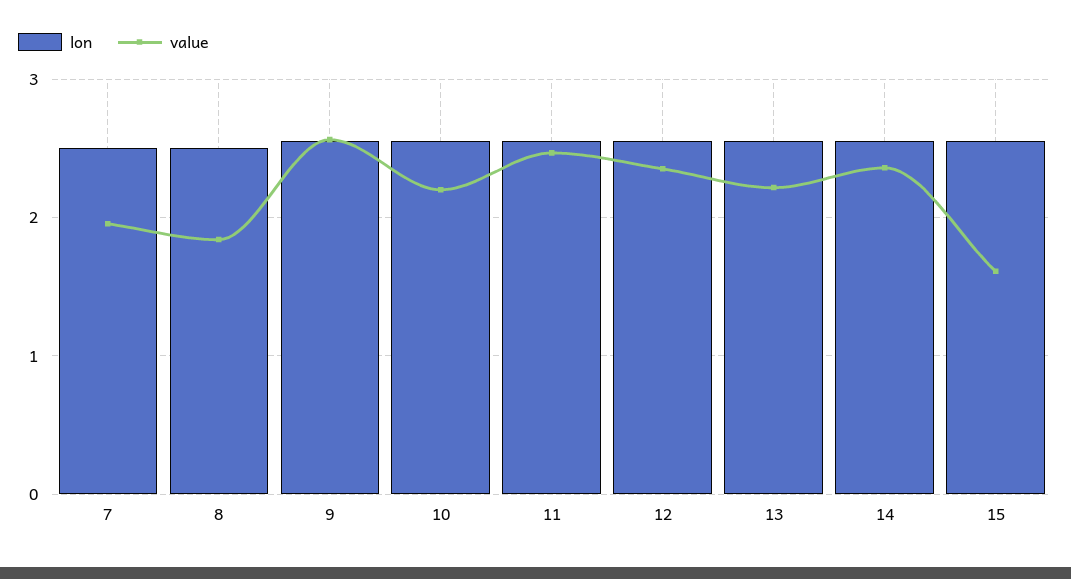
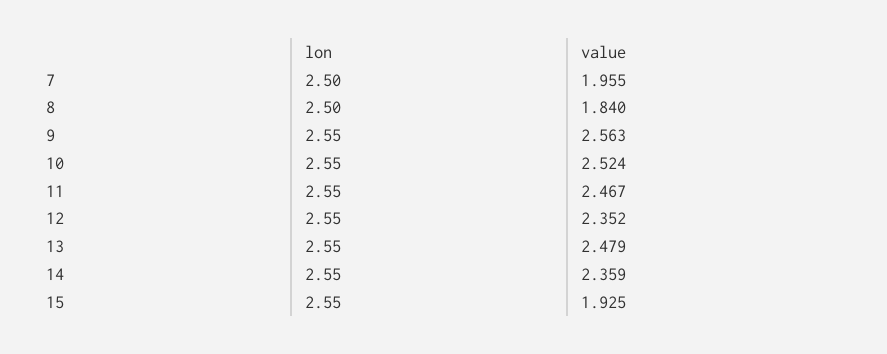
value, 10: 2.2 -> 2.524
value, 13: 2.2 -> 2.479
value, 15: 1.6 -> 1.925

